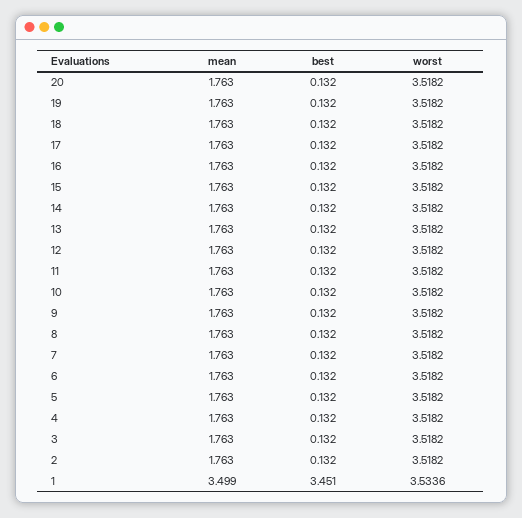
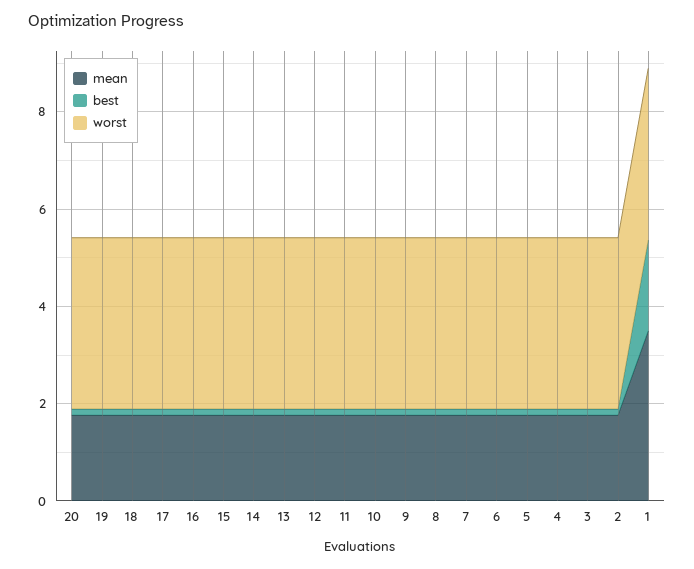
best, 1: 3.451 -> 2

